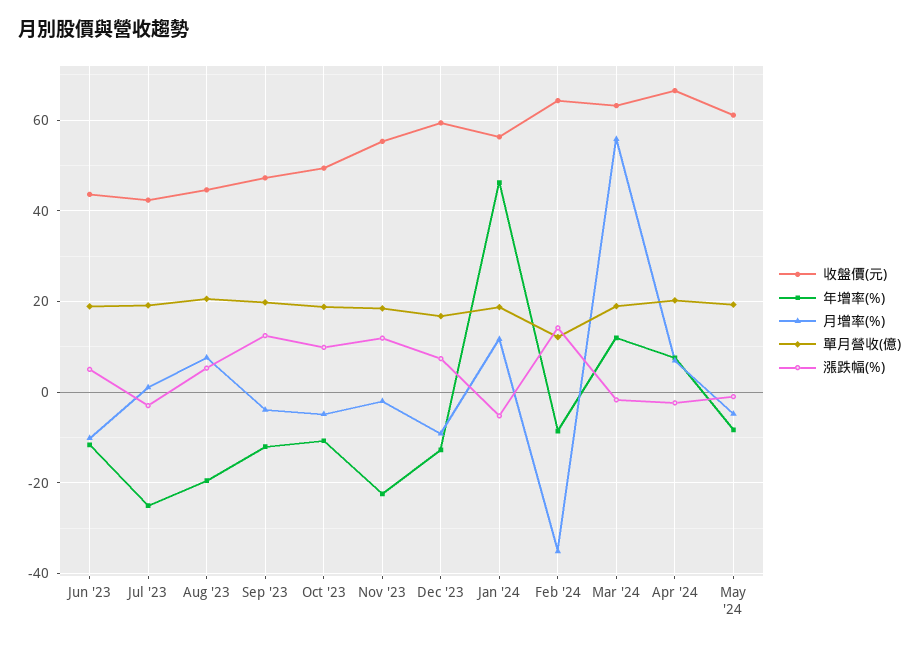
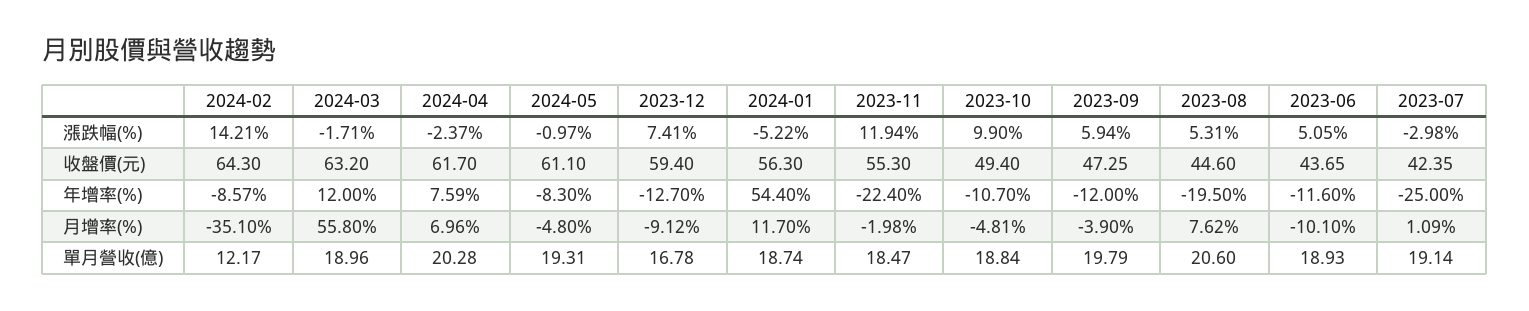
漲跌幅(%), Sep '23: 12 -> 5.94
年增率(%), Jan '24: 46 -> 54.4
收盤價(元), Apr '24: 66 -> 61.7

